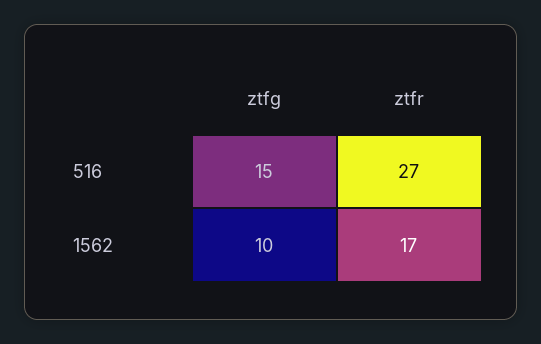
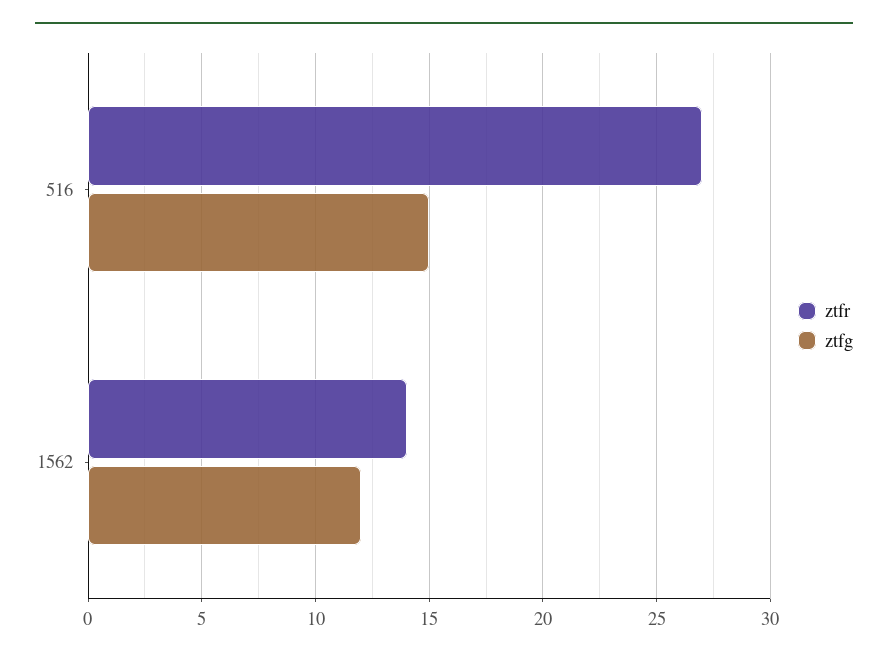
ztfg, 1562: 10 -> 12
ztfr, 1562: 17 -> 14

